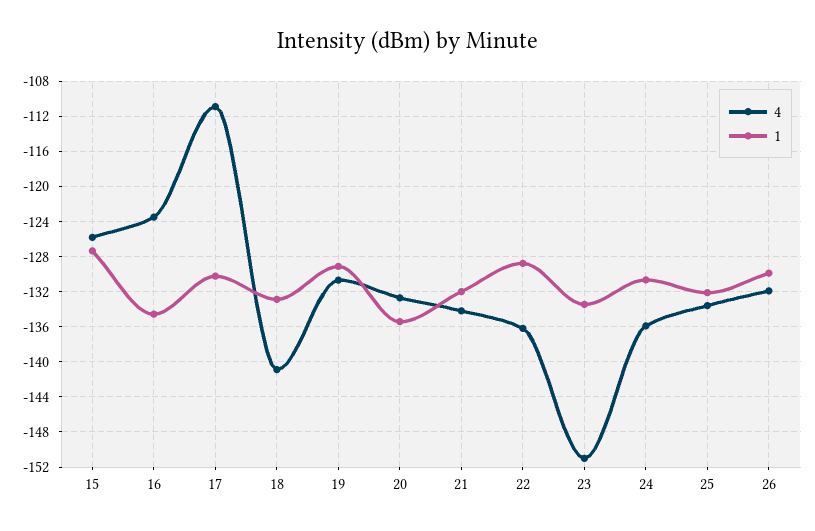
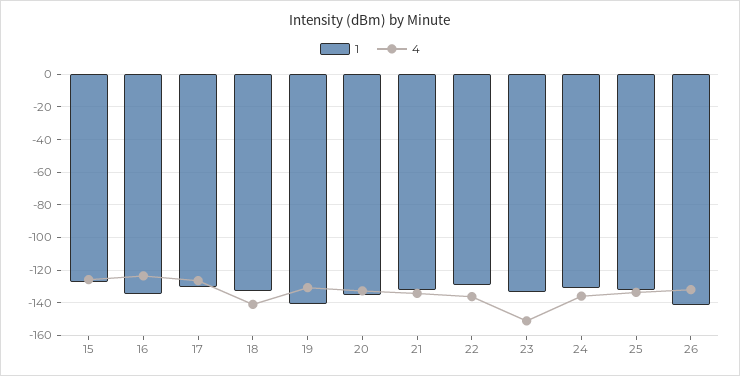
4, 17: -111 -> -125
1, 19: -129 -> -140
1, 26: -130 -> -140

